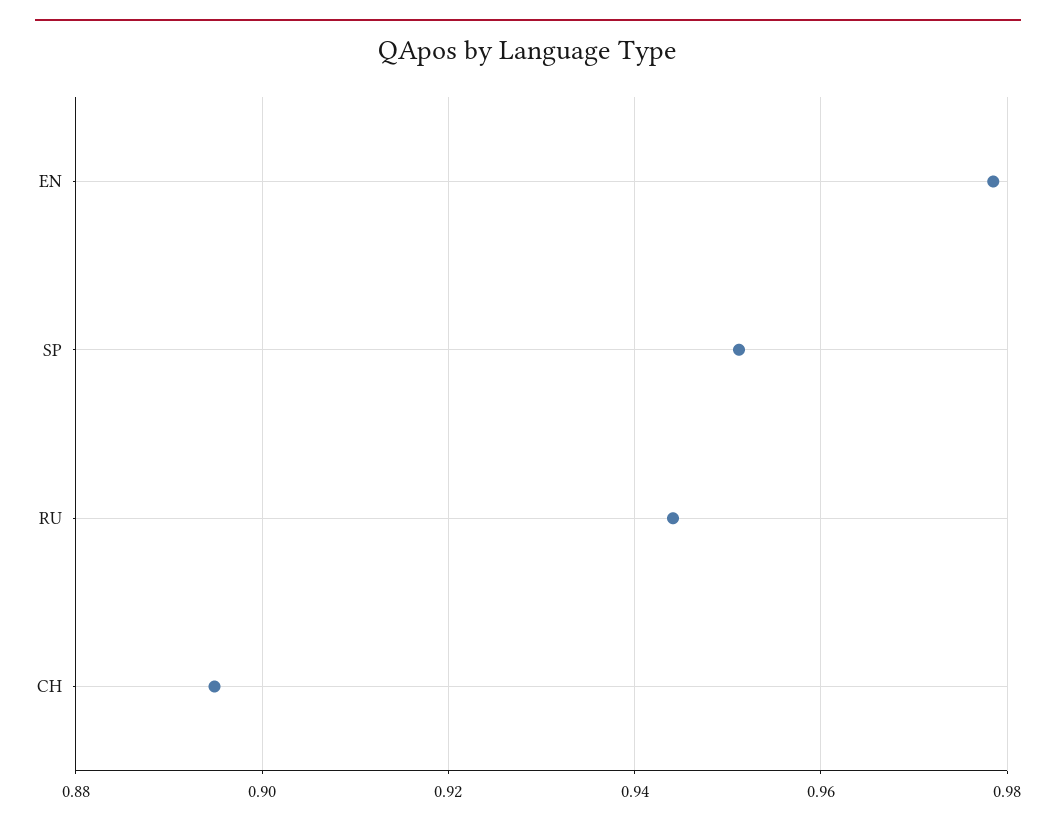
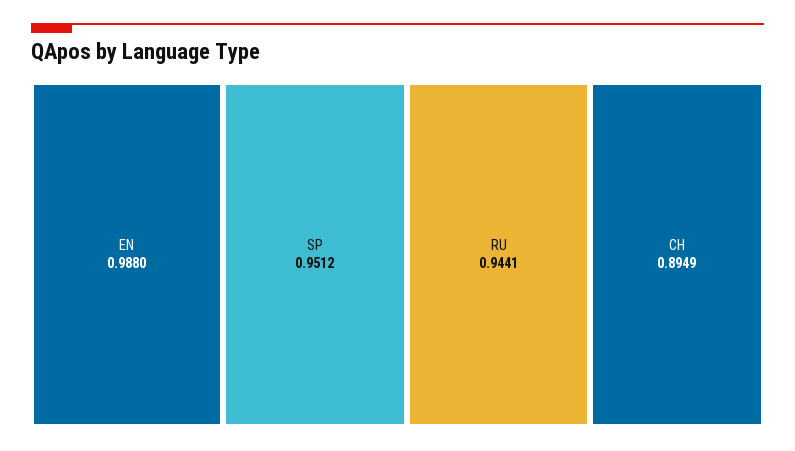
EN: 0.978 -> 0.988

